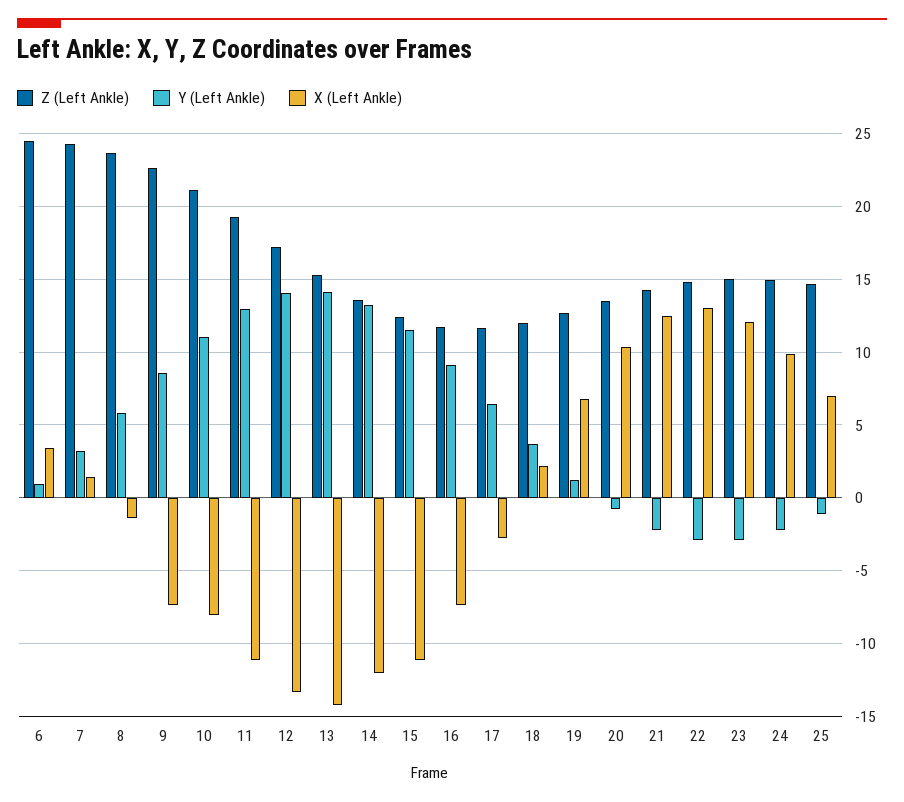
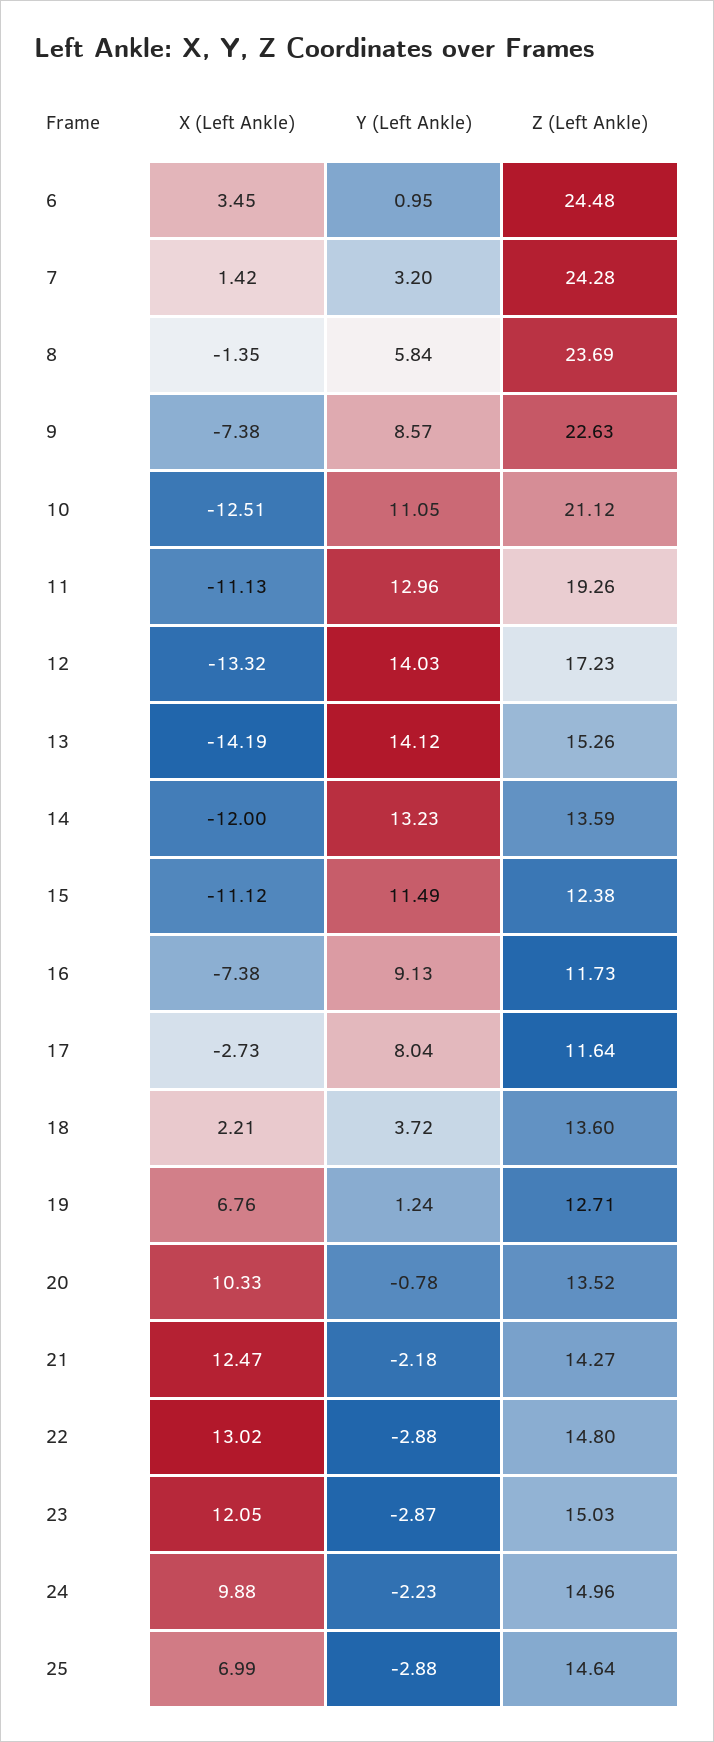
X (Left Ankle), 10: -8 -> -12.51
Y (Left Ankle), 17: 6.5 -> 8.04
Z (Left Ankle), 18: 12 -> 13.6
Y (Left Ankle), 25: -1 -> -2.88

